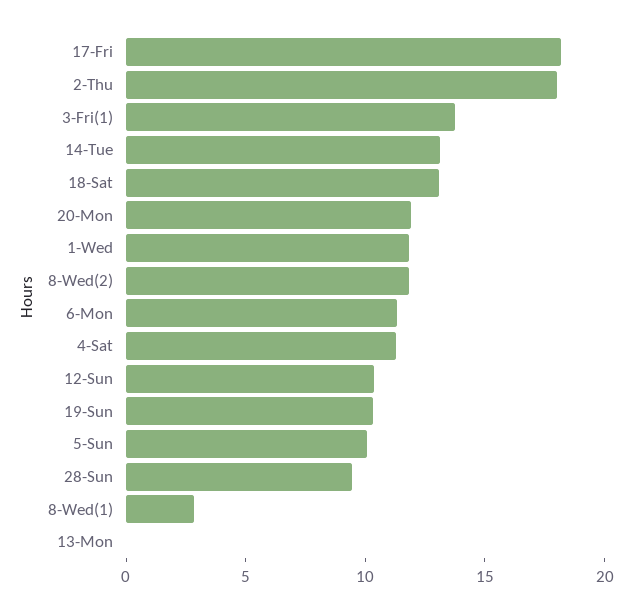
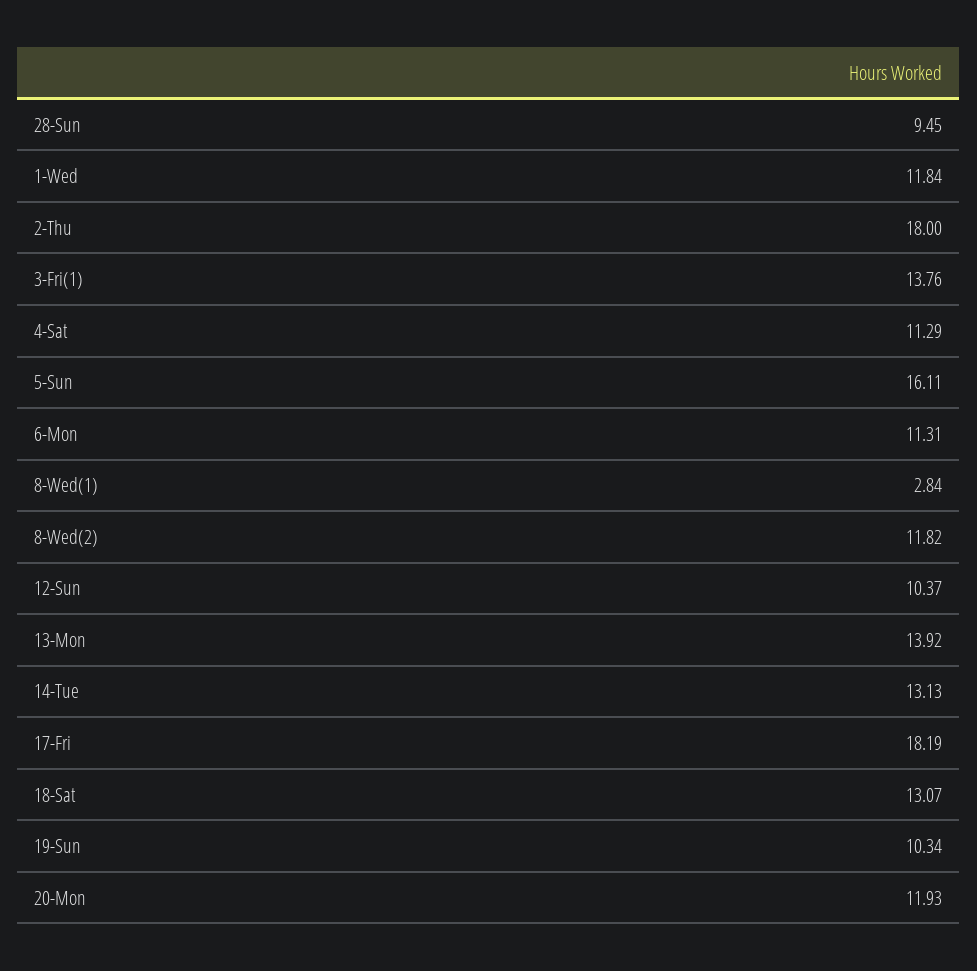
5-Sun: 10 -> 16.11
13-Mon: 0 -> 13.92

